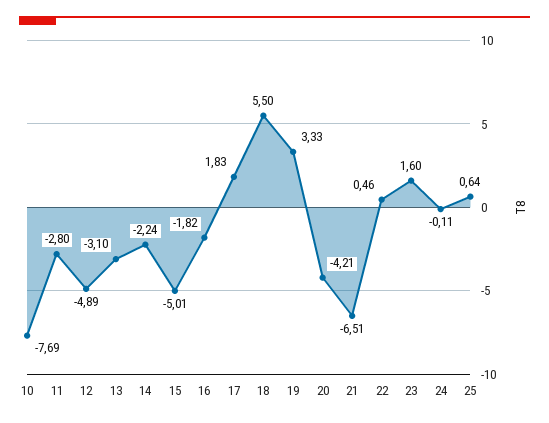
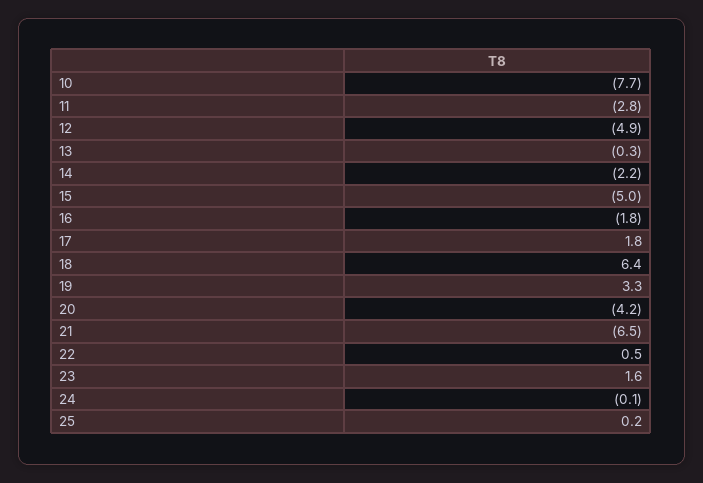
13: -3.1 -> -0.3
18: 5.5 -> 6.4
25: 0.64 -> 0.2

